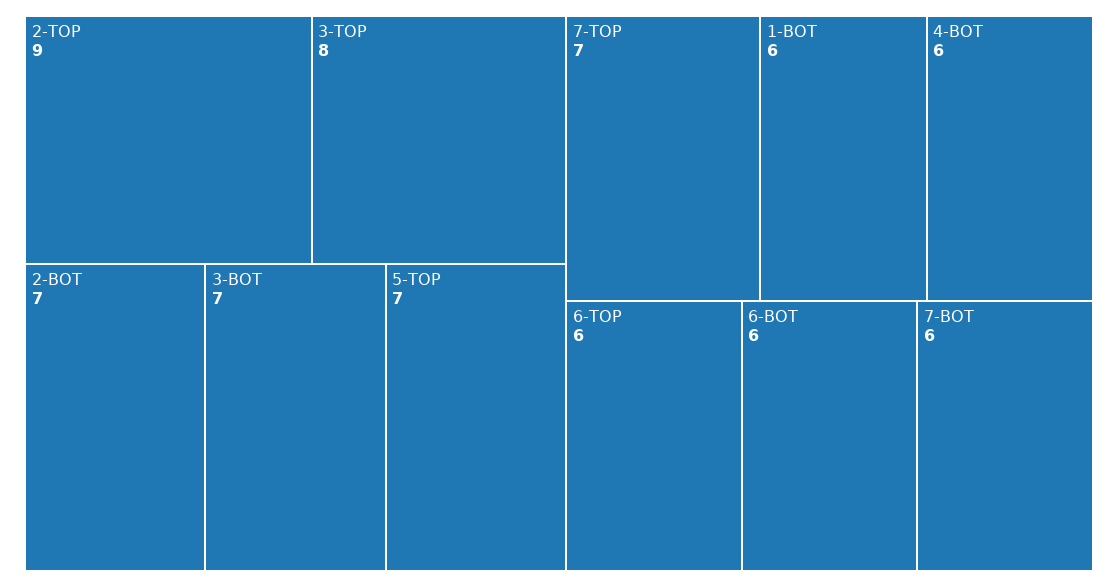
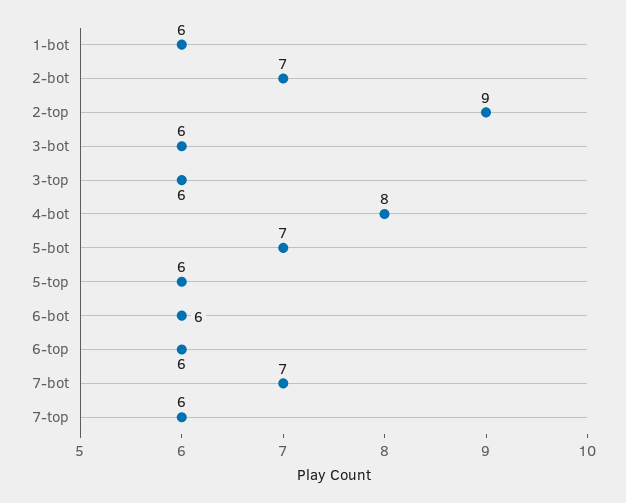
3-TOP: 8 -> 6
3-BOT: 7 -> 6
5-TOP: 7 -> 6
7-TOP: 7 -> 6
4-BOT: 6 -> 8
7-BOT: 6 -> 7
5-bot: none -> 7

